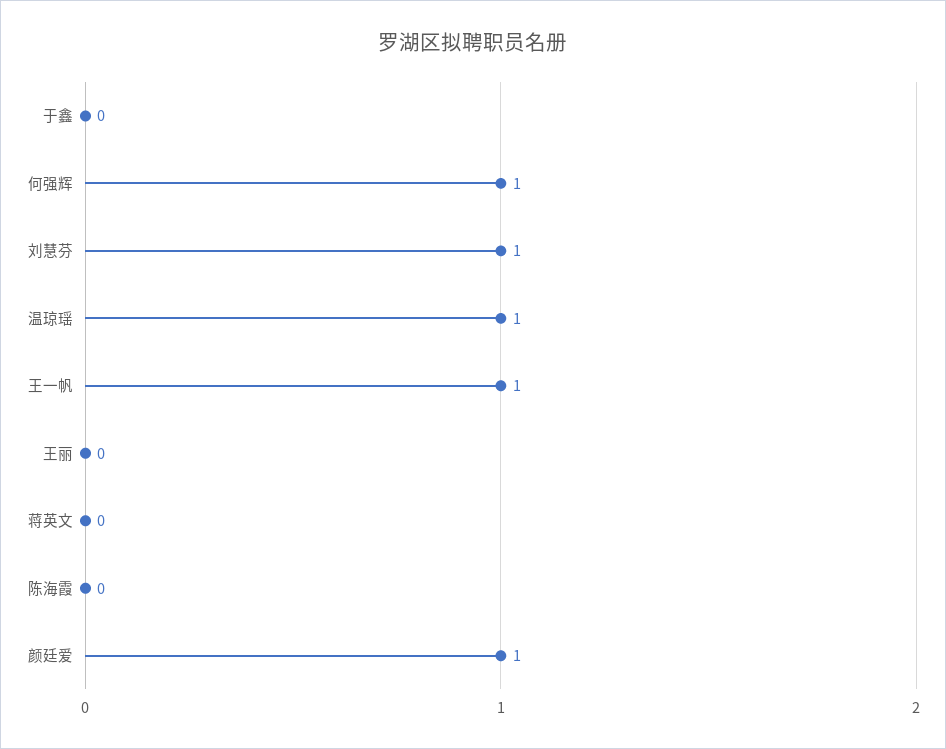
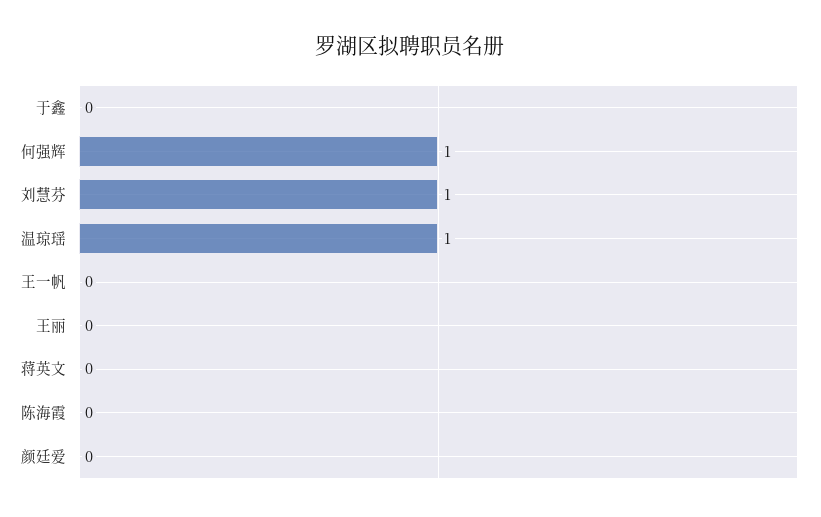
王一帆: 1 -> 0
颜廷爱: 1 -> 0

